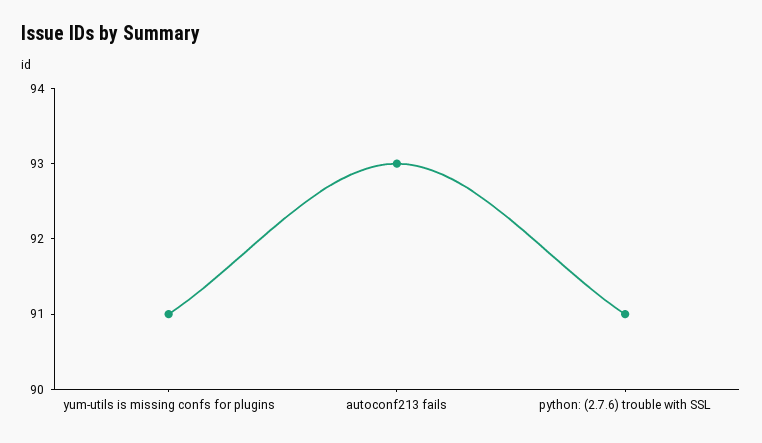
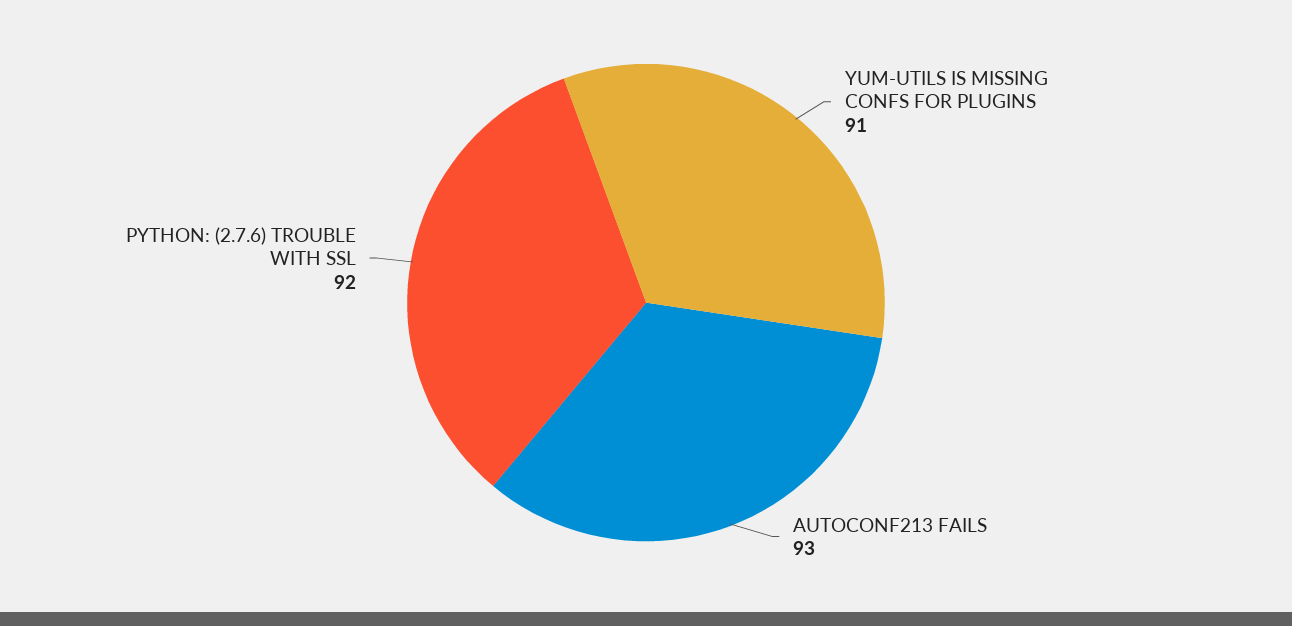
python: (2.7.6) trouble with SSL: 91 -> 92

